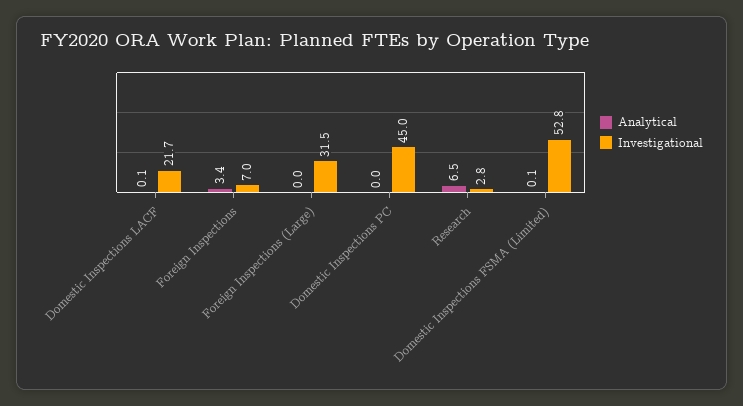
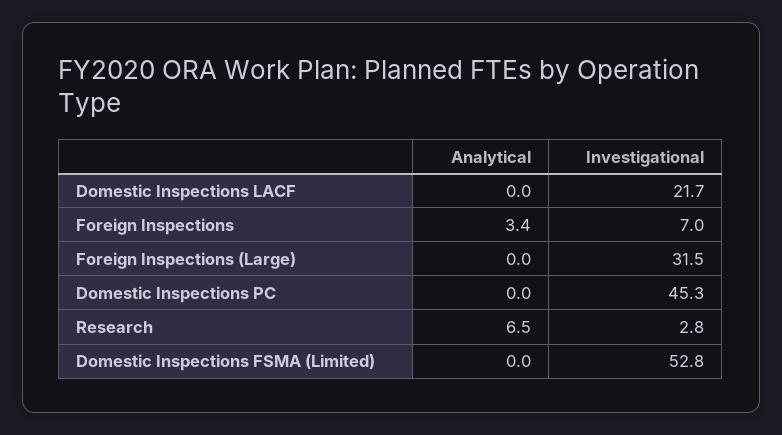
Analytical, Domestic Inspections LACF: 0.1 -> 0
Investigational, Domestic Inspections PC: 45 -> 45.3
Analytical, Domestic Inspections FSMA (Limited): 0.1 -> 0

